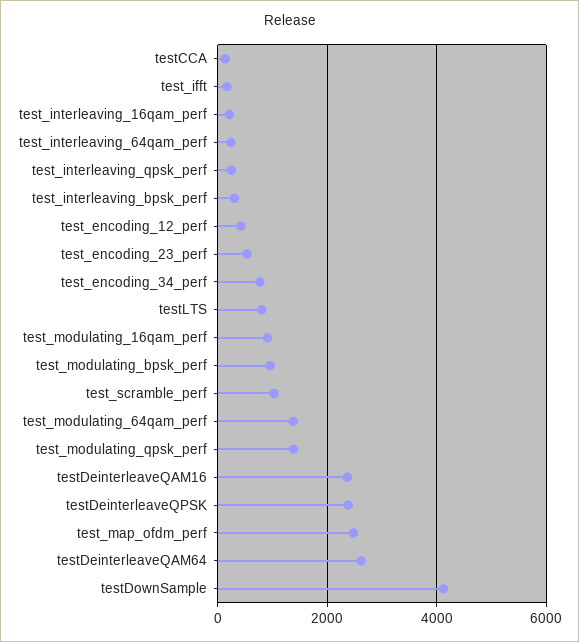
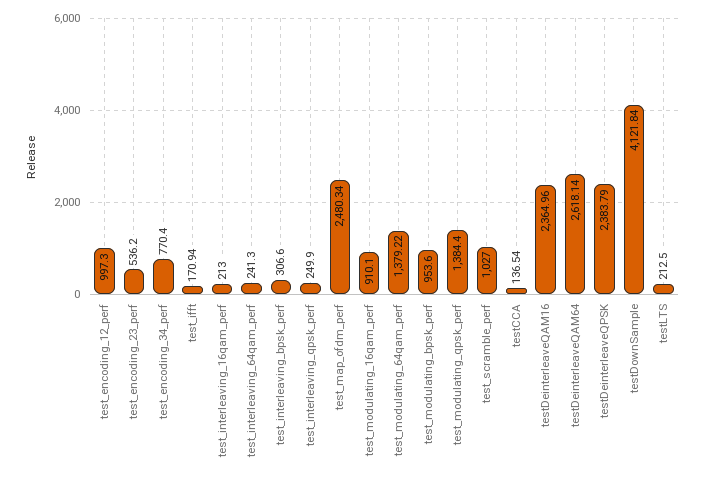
test_encoding_12_perf: 400 -> 997.3
testLTS: 800 -> 212.5

